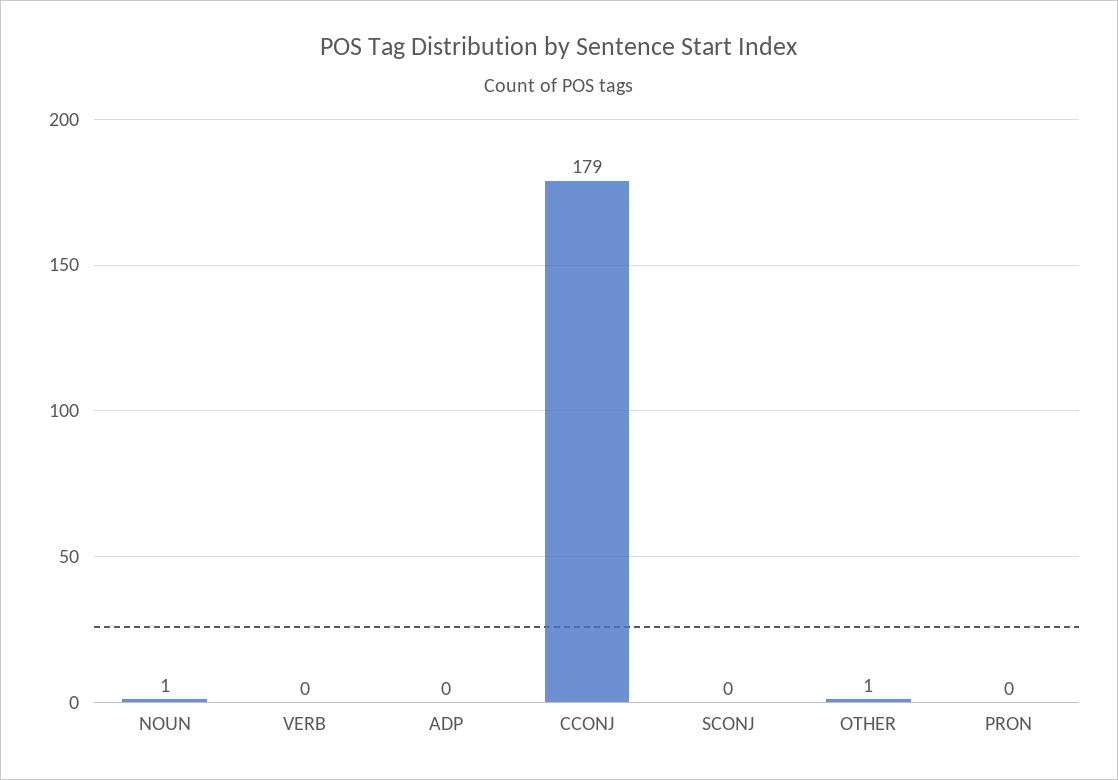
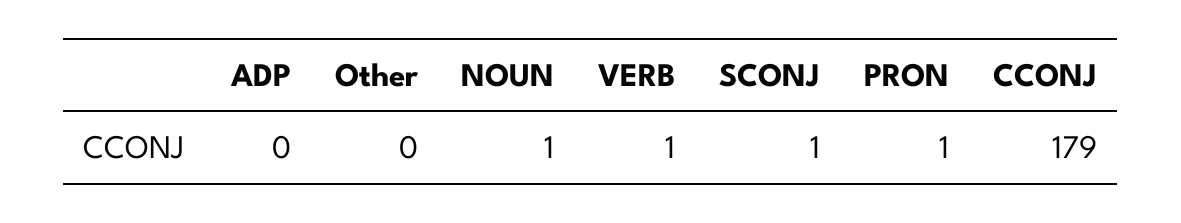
VERB: 0 -> 1
SCONJ: 0 -> 1
OTHER: 1 -> 0
PRON: 0 -> 1

